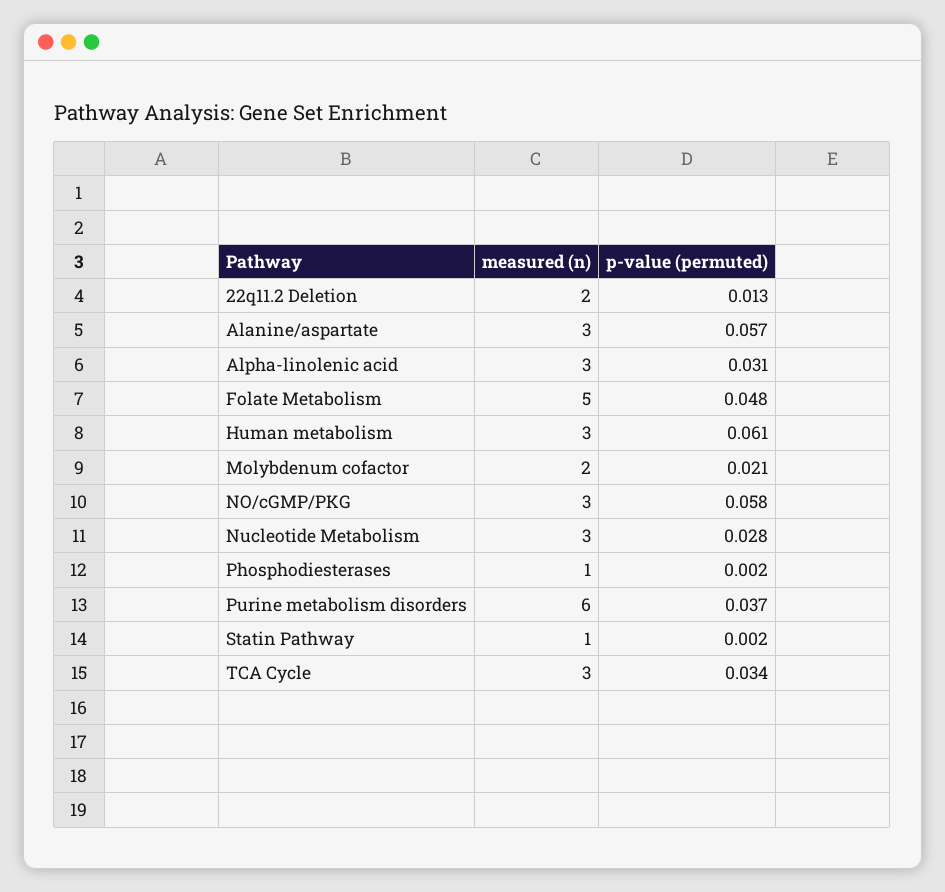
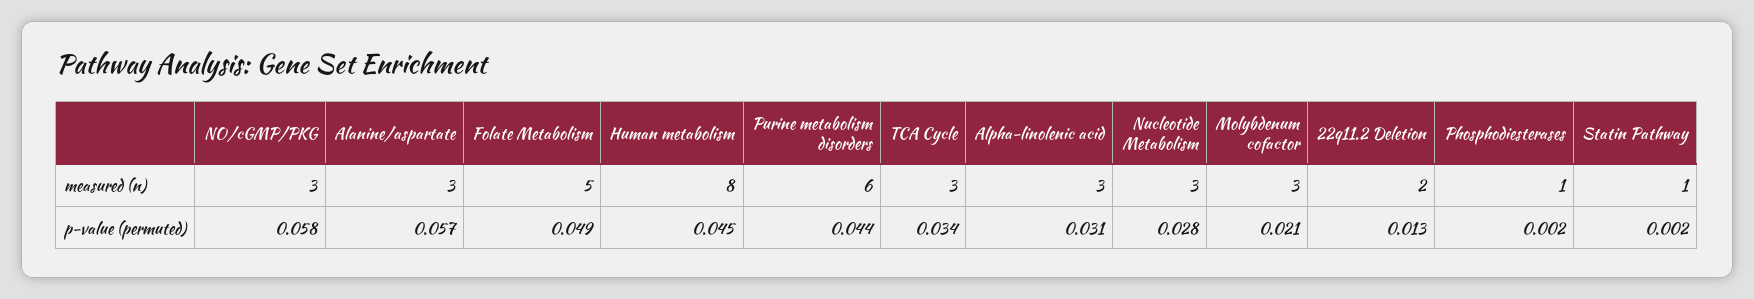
p-value (permuted), Folate Metabolism: 0.048 -> 0.049
measured (n), Human metabolism: 3 -> 8
p-value (permuted), Human metabolism: 0.061 -> 0.045
measured (n), Molybdenum cofactor: 2 -> 3
p-value (permuted), Purine metabolism disorders: 0.037 -> 0.044

